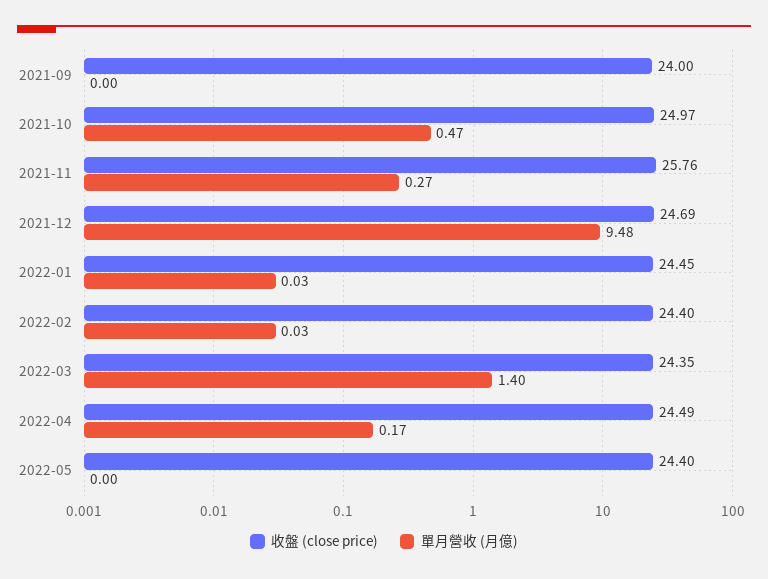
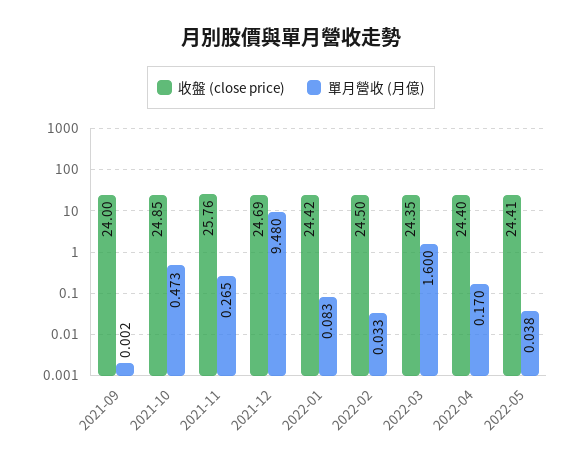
收盤 (close price), 2021-10: 24.97 -> 24.85
收盤 (close price), 2022-01: 24.45 -> 24.42
單月營收 (月億), 2022-01: 0.03 -> 0.083
收盤 (close price), 2022-02: 24.4 -> 24.5
單月營收 (月億), 2022-03: 1.4 -> 1.6
收盤 (close price), 2022-04: 24.49 -> 24.4
收盤 (close price), 2022-05: 24.4 -> 24.41
單月營收 (月億), 2022-05: 0 -> 0.038

